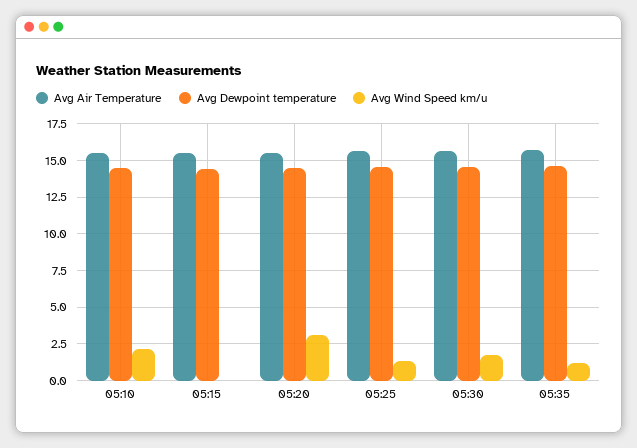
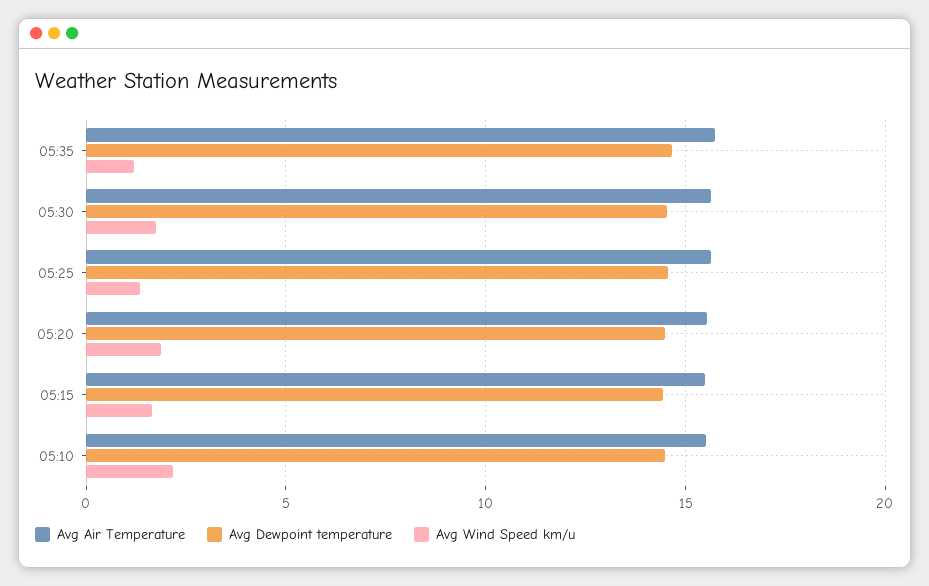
Avg Wind Speed km/u, 05:15: 0 -> 1.5
Avg Wind Speed km/u, 05:20: 3 -> 2

